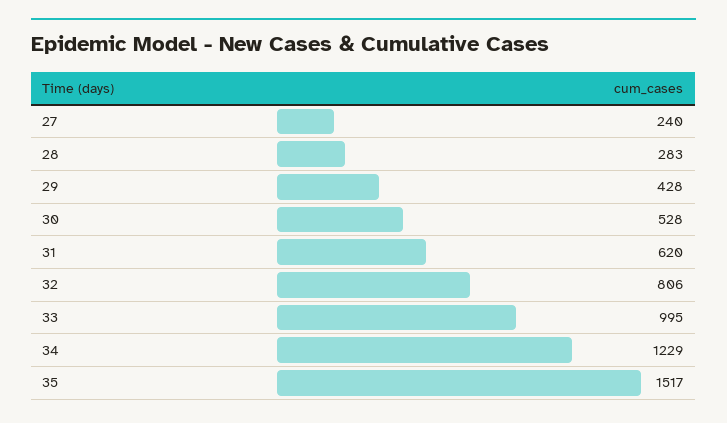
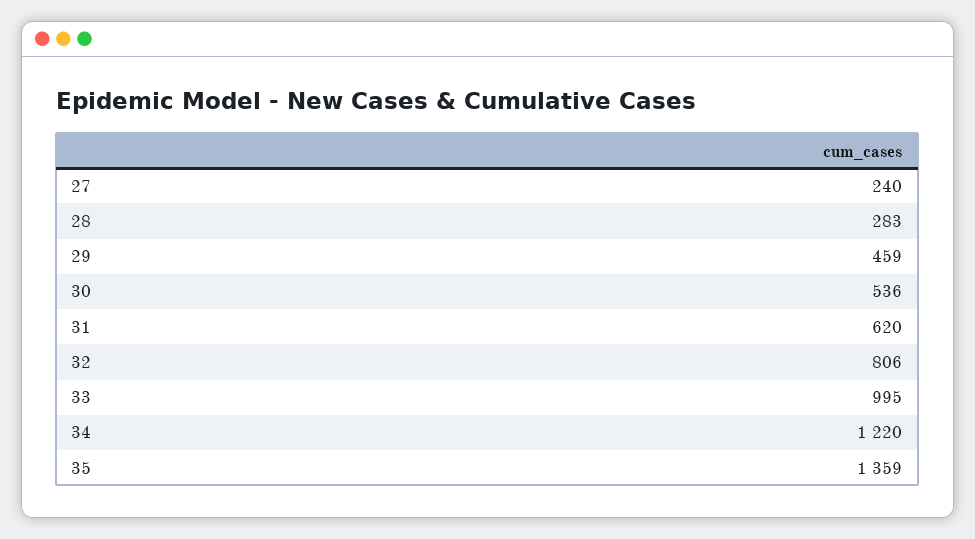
29: 428 -> 459
30: 528 -> 536
34: 1229 -> 1220
35: 1517 -> 1359

